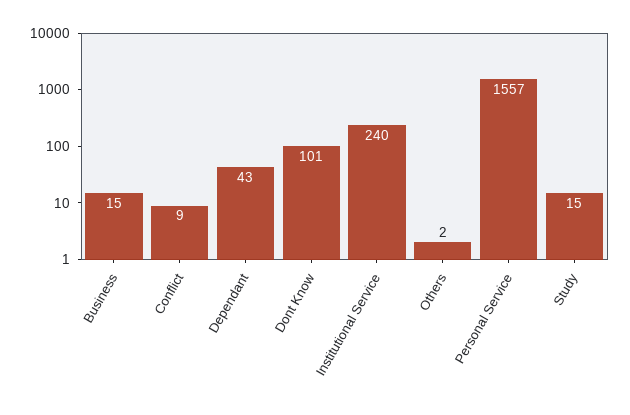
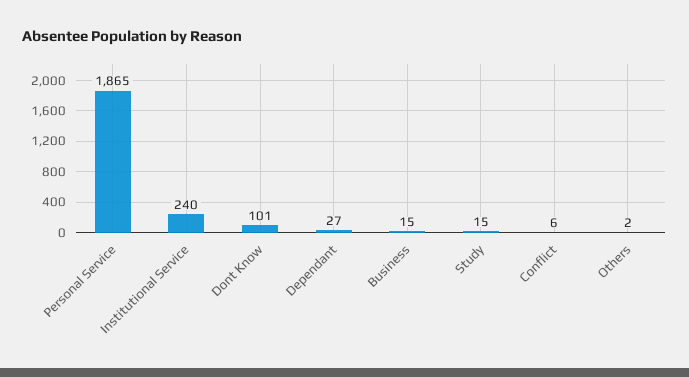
Conflict: 9 -> 6
Dependant: 43 -> 27
Personal Service: 1557 -> 1865

